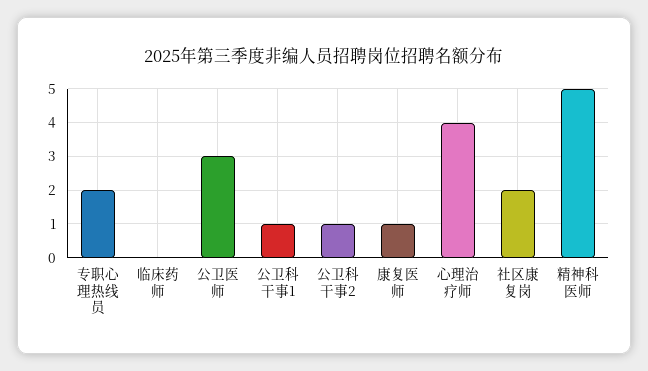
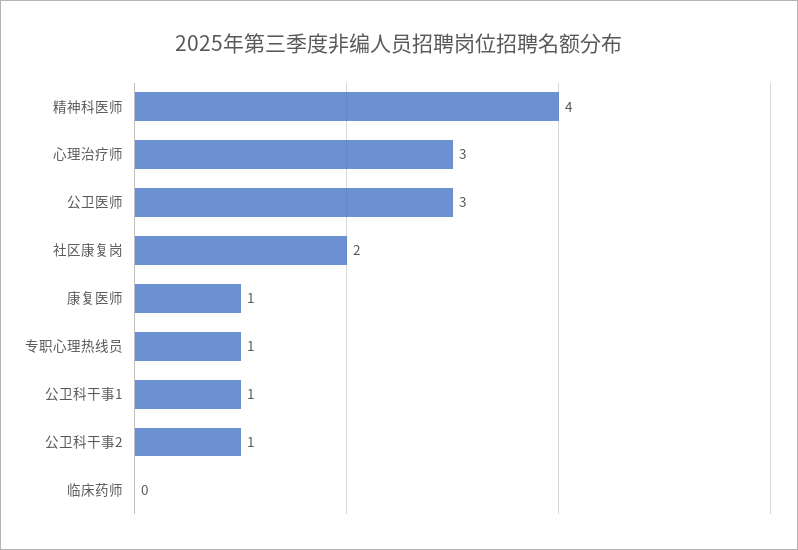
专职心理热线员: 2 -> 1
心理治疗师: 4 -> 3
精神科医师: 5 -> 4

